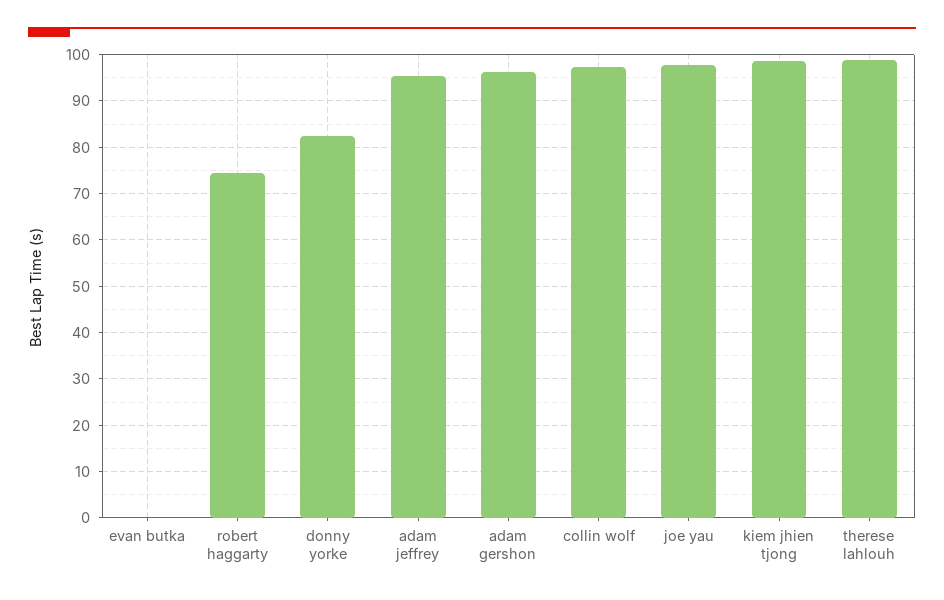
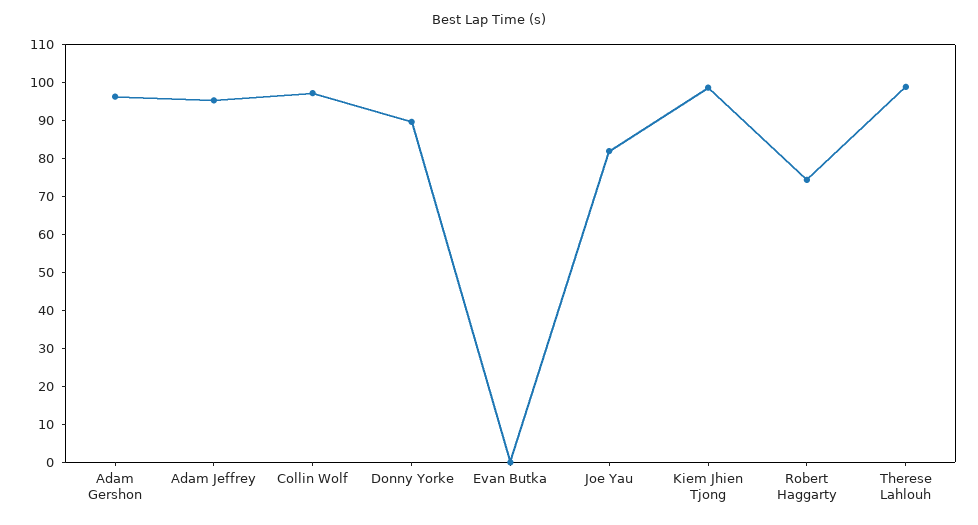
donny yorke: 82 -> 90
joe yau: 98 -> 82.5

